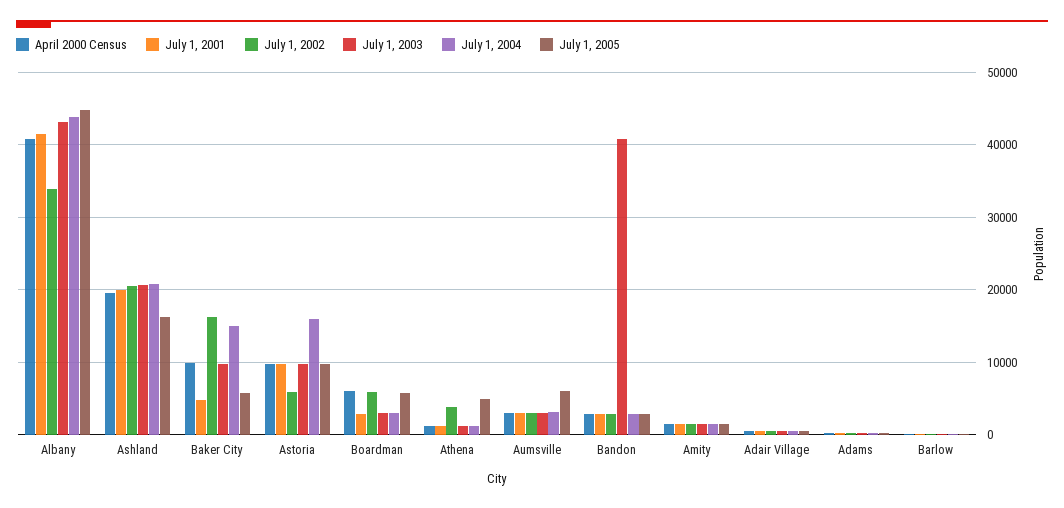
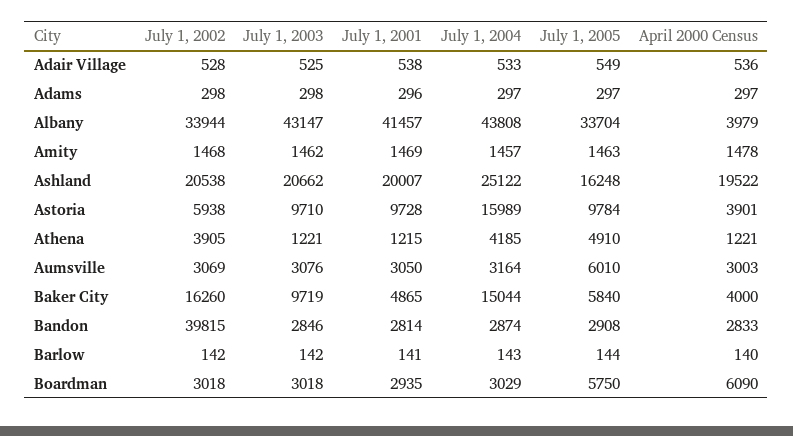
April 2000 Census, Albany: 41000 -> 3979
July 1, 2005, Albany: 45000 -> 33704
July 1, 2004, Ashland: 21000 -> 25122
April 2000 Census, Baker City: 10000 -> 4000
April 2000 Census, Astoria: 10000 -> 3901
July 1, 2002, Boardman: 6000 -> 3018
July 1, 2004, Athena: 1000 -> 4185
July 1, 2002, Bandon: 3000 -> 39815
July 1, 2003, Bandon: 41000 -> 2846

